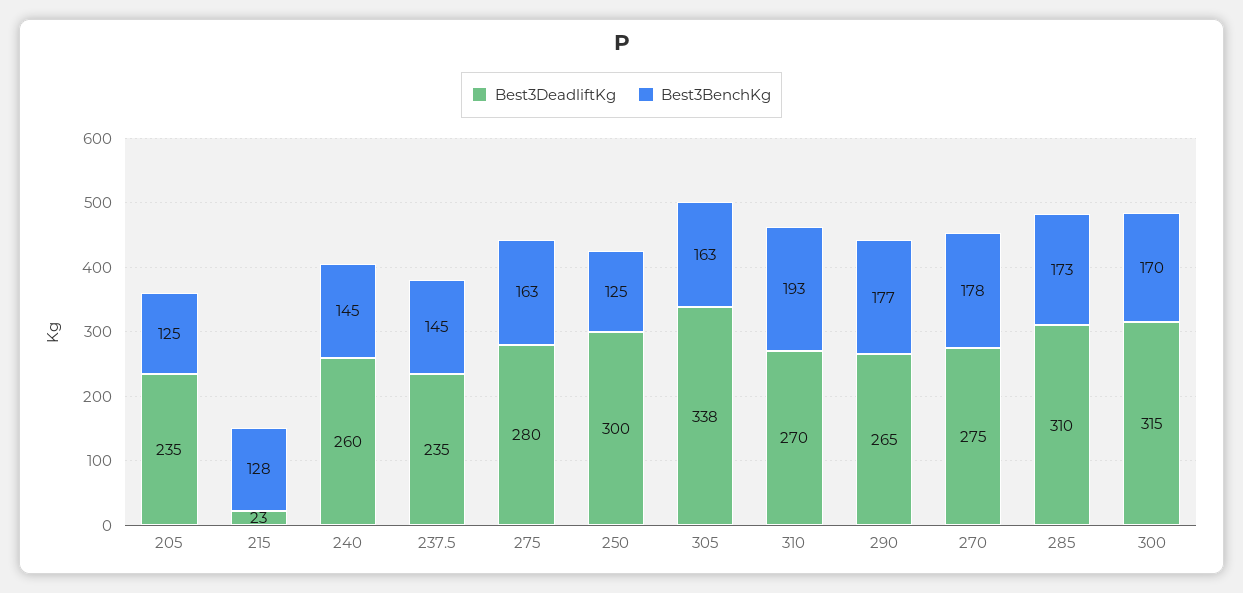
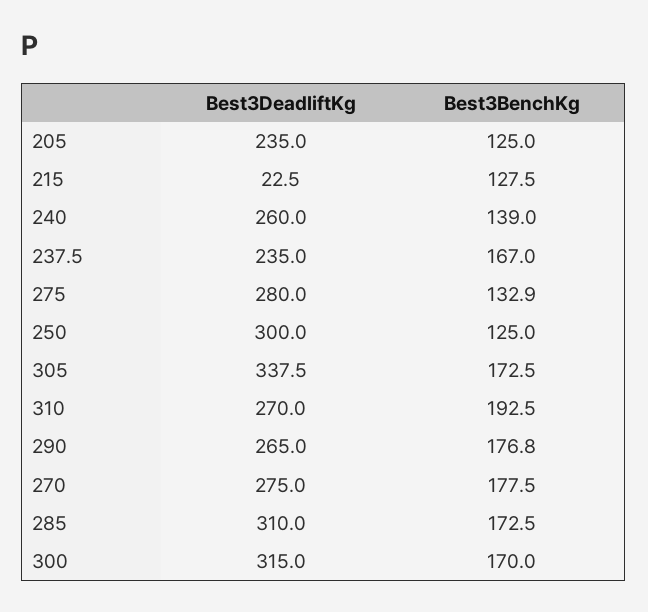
Best3BenchKg, 240: 145 -> 139
Best3BenchKg, 237.5: 145 -> 167
Best3BenchKg, 275: 163 -> 132.9
Best3BenchKg, 305: 163 -> 172.5

